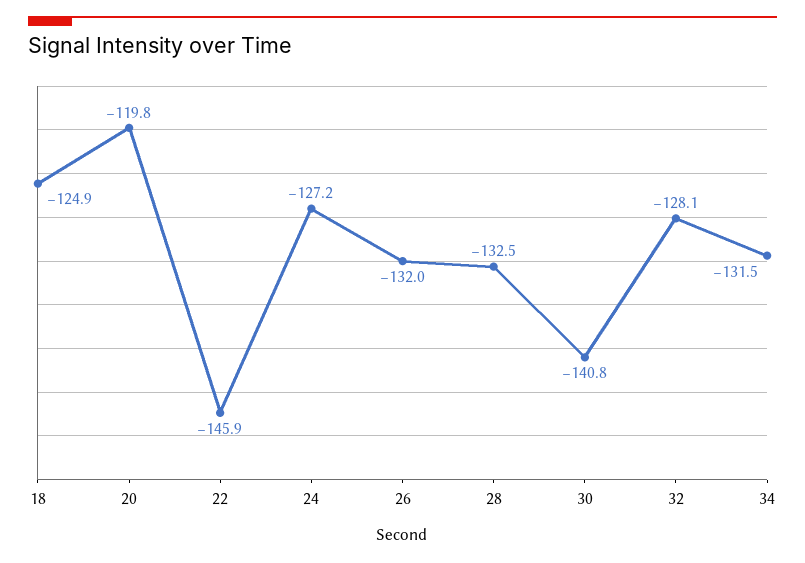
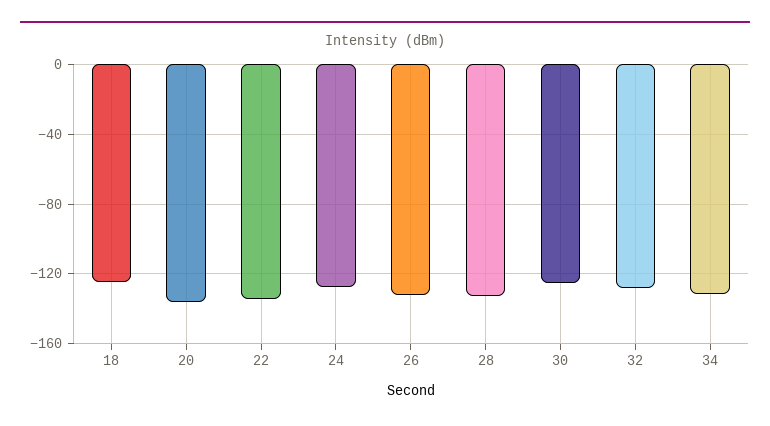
20: -119.8 -> -135
22: -145.9 -> -135
30: -140.8 -> -125

